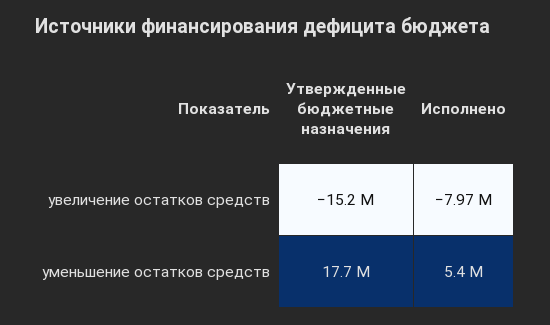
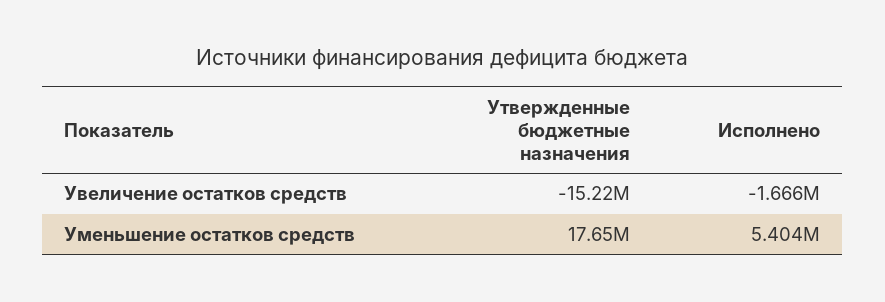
Исполнено, увеличение остатков средств: -7970000 -> -1666000

